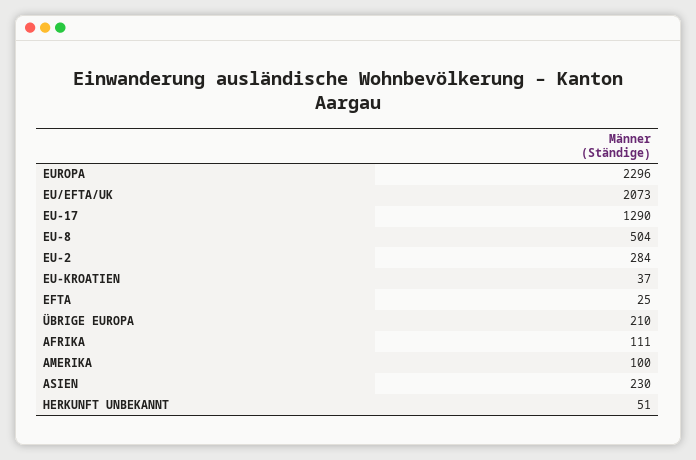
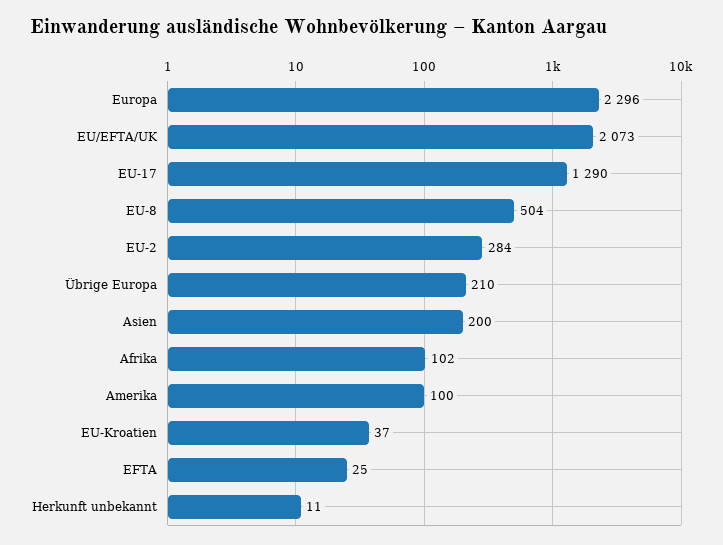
AFRIKA: 111 -> 102
ASIEN: 230 -> 200
HERKUNFT UNBEKANNT: 51 -> 11

